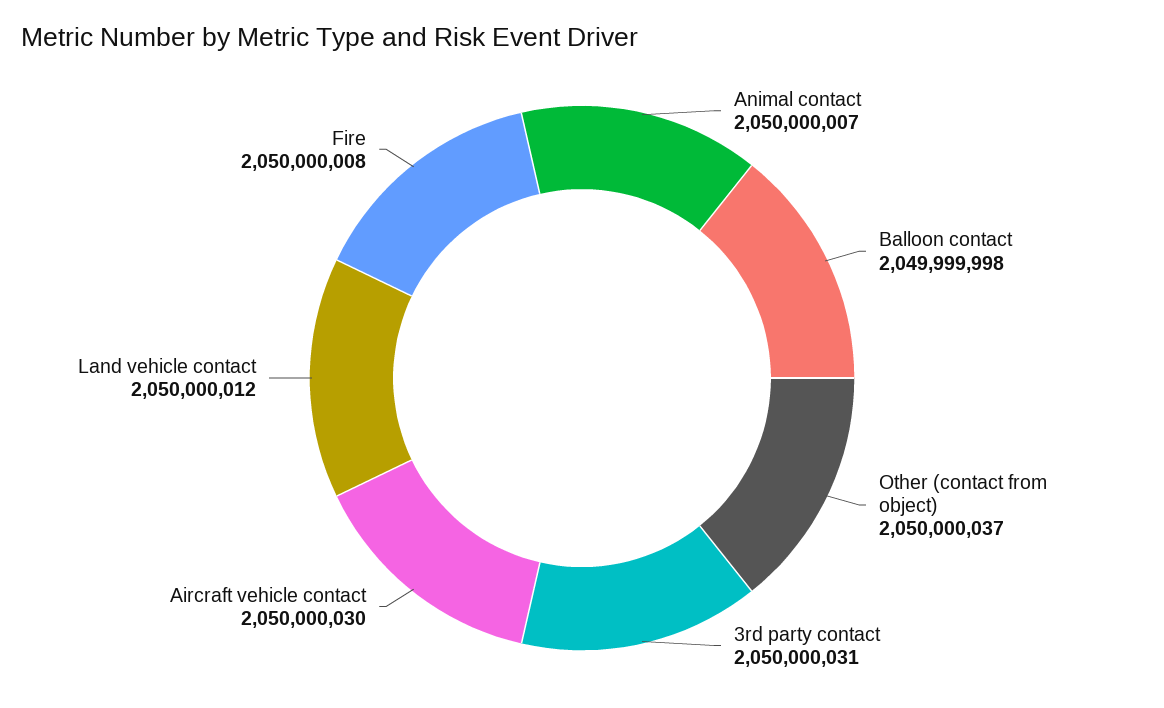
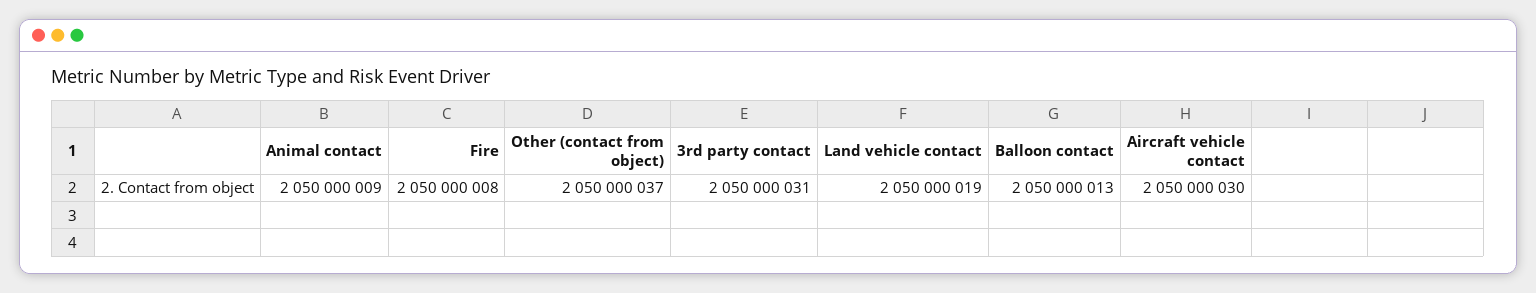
Animal contact: 2050000007 -> 2050000009
Balloon contact: 2049999998 -> 2050000013
Land vehicle contact: 2050000012 -> 2050000019

